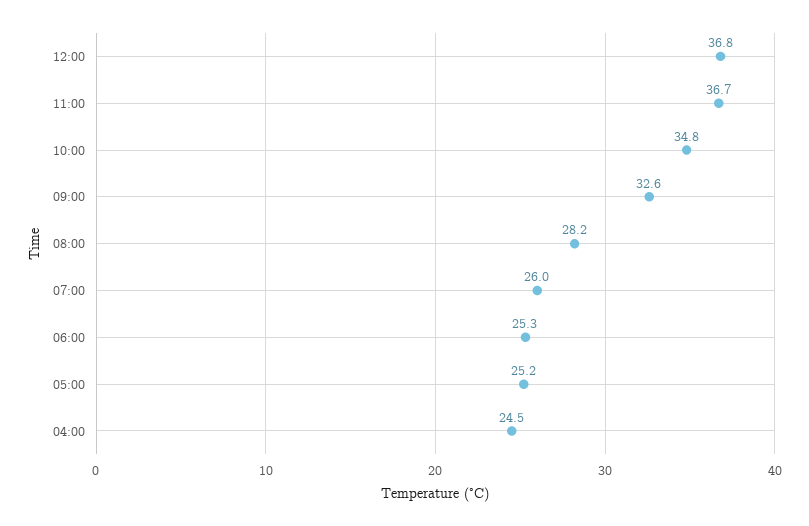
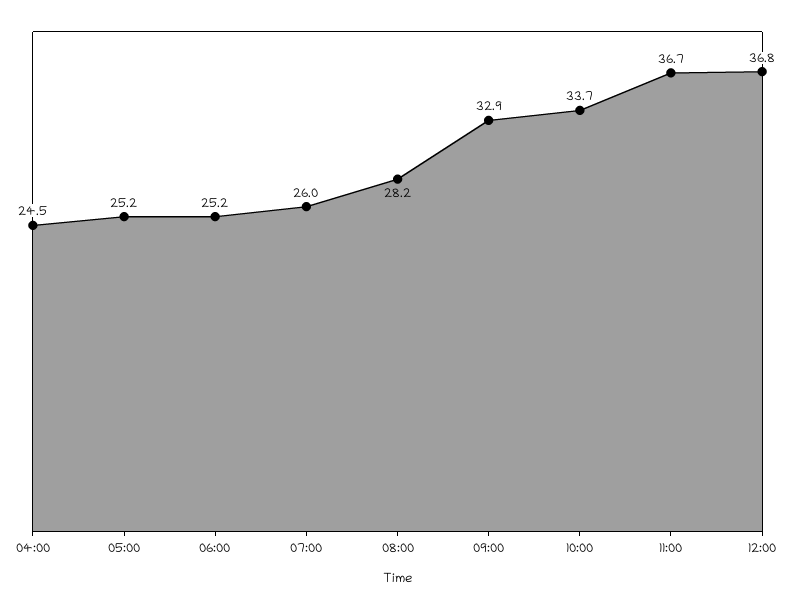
10:00: 34.8 -> 33.7
09:00: 32.6 -> 32.9
06:00: 25.3 -> 25.2

